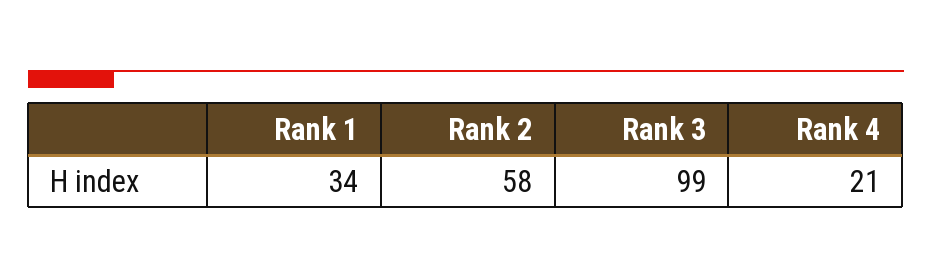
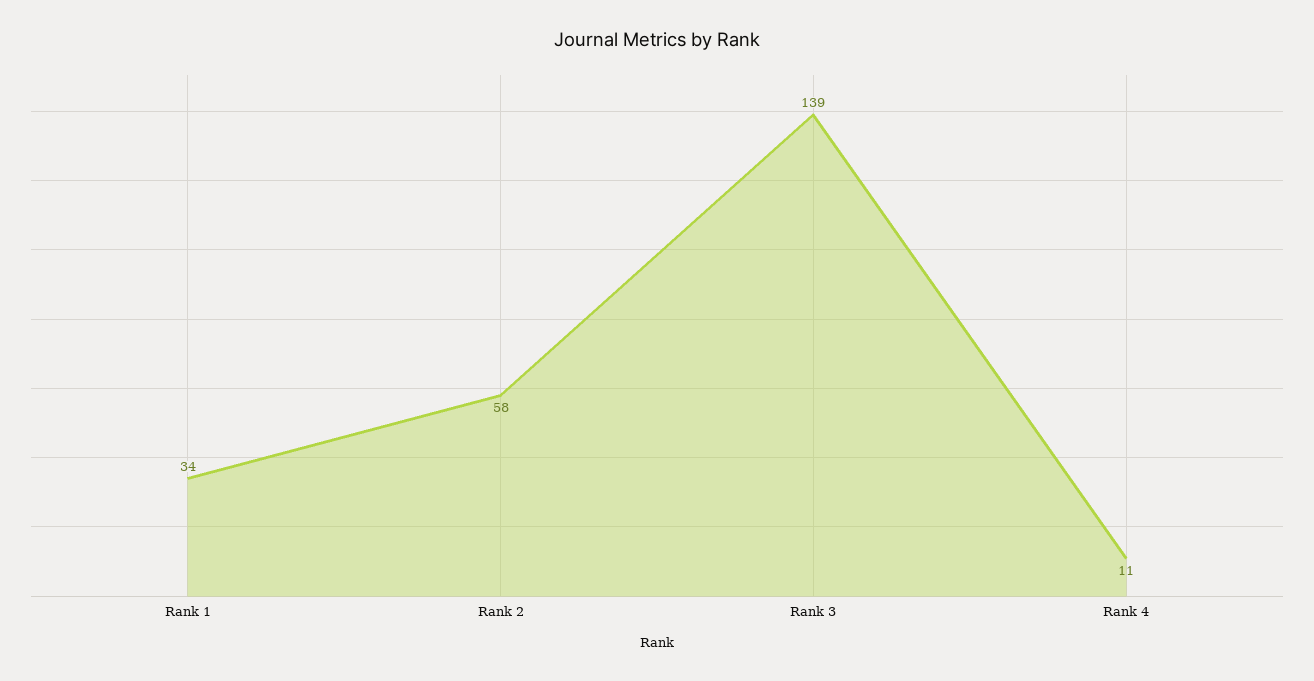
Rank 3: 99 -> 139
Rank 4: 21 -> 11

